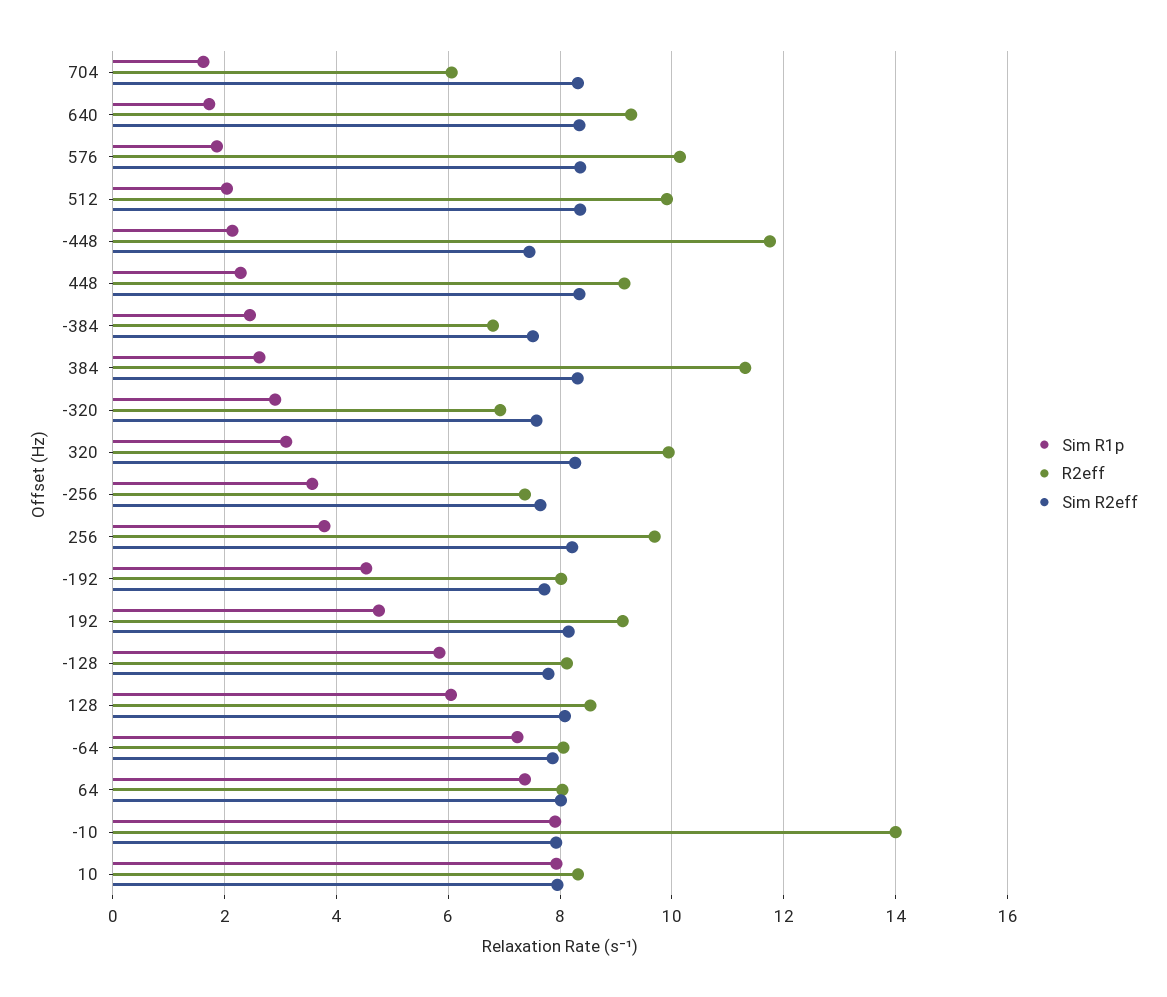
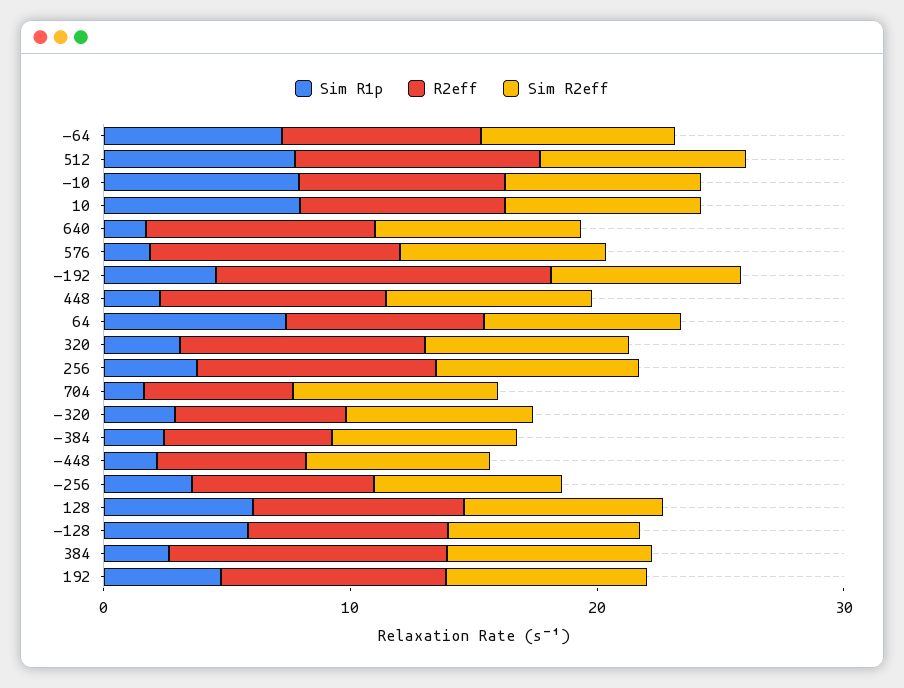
Sim R1p, 512: 2 -> 8
R2eff, -448: 11.8 -> 6
R2eff, -192: 8 -> 14
R2eff, -10: 14 -> 8

